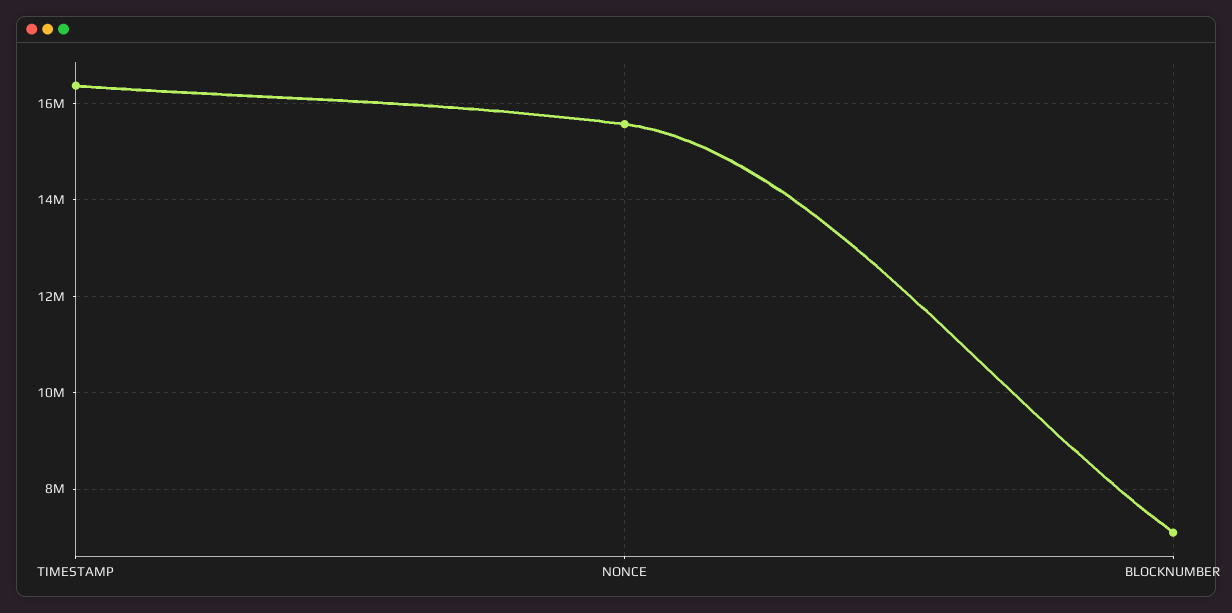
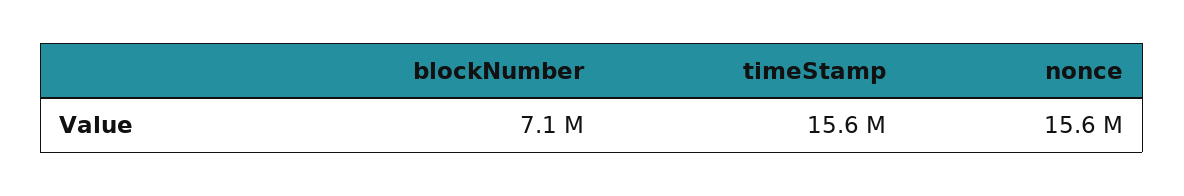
TIMESTAMP: 16400000 -> 15600000

